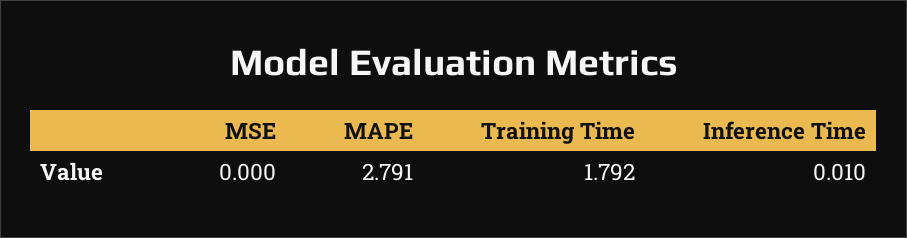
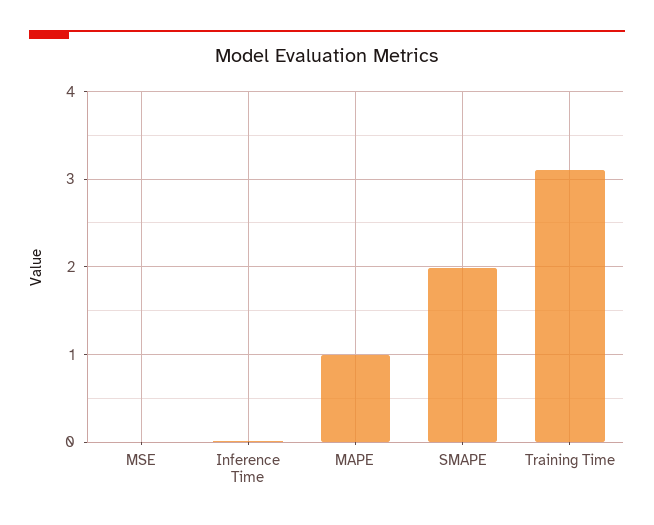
MAPE: 2.791 -> 1
Training Time: 1.792 -> 3.1
SMAPE: none -> 2

